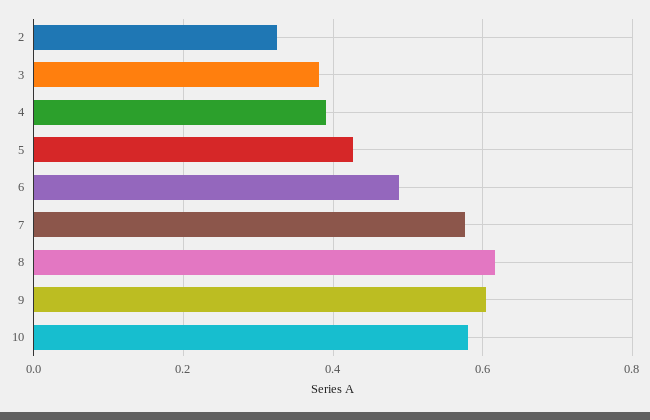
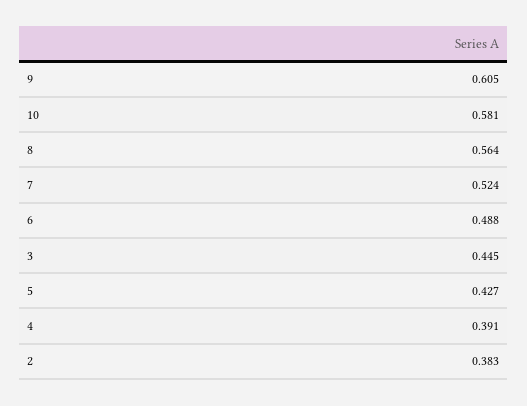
2: 0.32 -> 0.383
3: 0.38 -> 0.445
7: 0.58 -> 0.524
8: 0.62 -> 0.564

